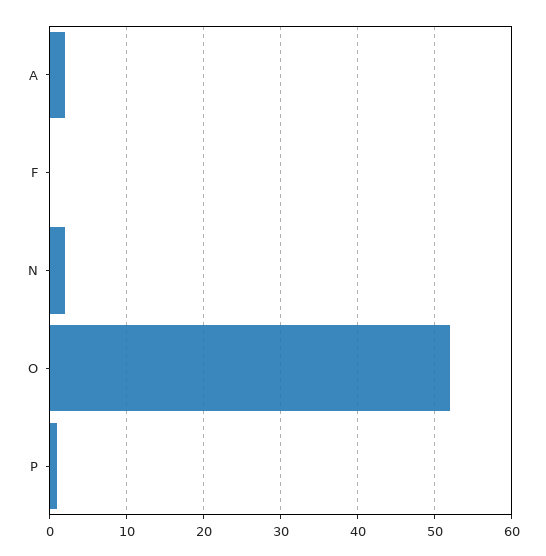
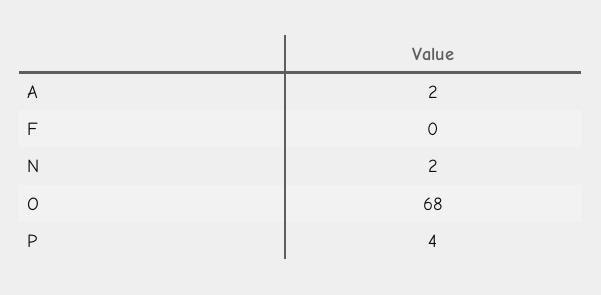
O: 52 -> 68
P: 1 -> 4

